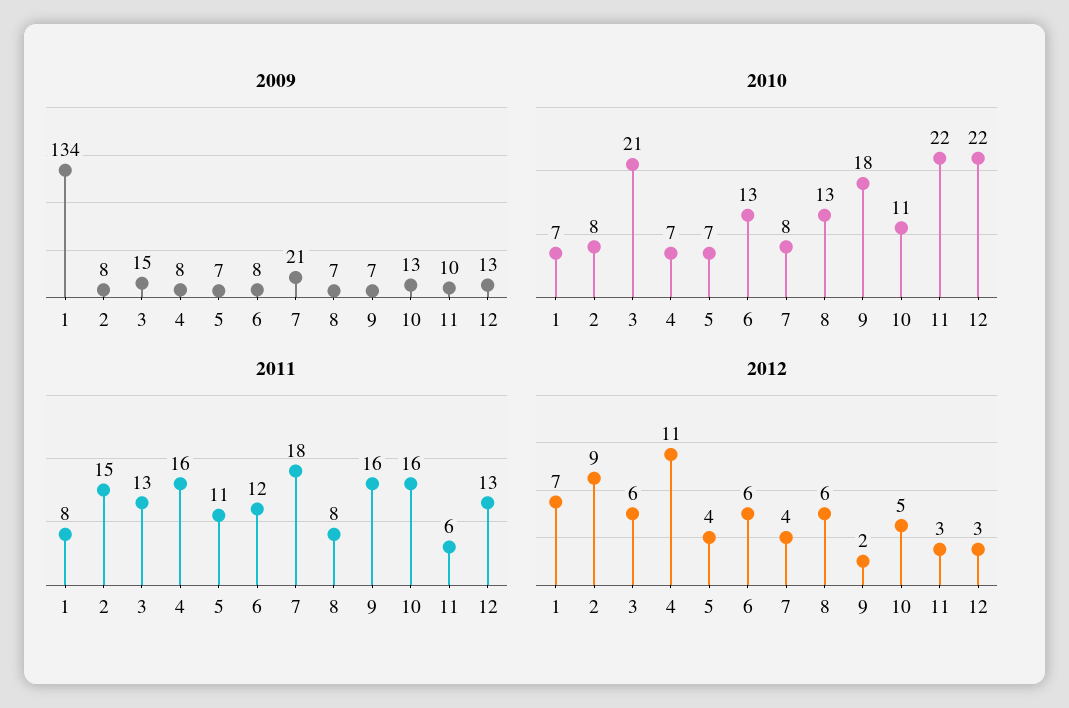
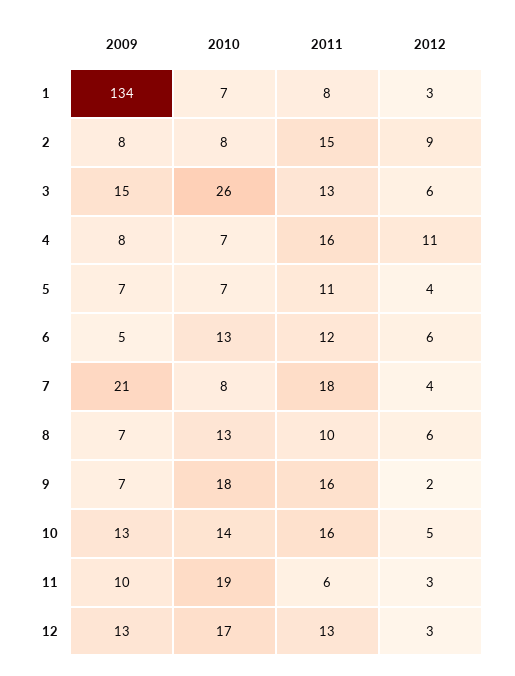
2009, 6: 8 -> 5
2010, 3: 21 -> 26
2010, 10: 11 -> 14
2010, 11: 22 -> 19
2010, 12: 22 -> 17
2011, 8: 8 -> 10
2012, 1: 7 -> 3

